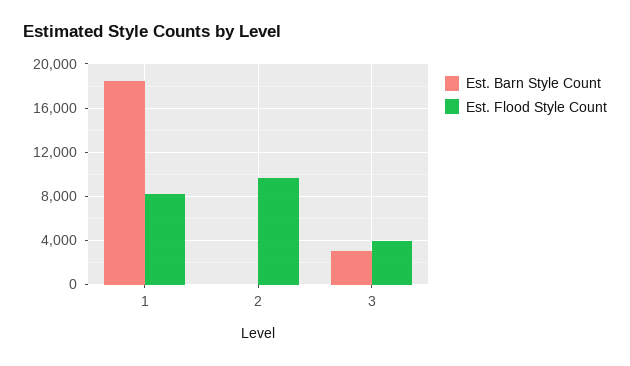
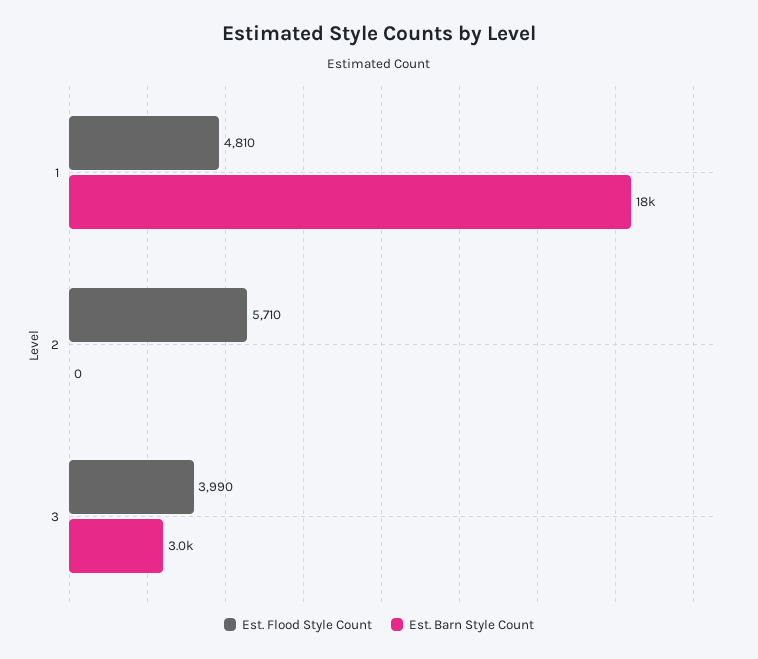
Est. Flood Style Count, 1: 8000 -> 4810
Est. Flood Style Count, 2: 10000 -> 5710

